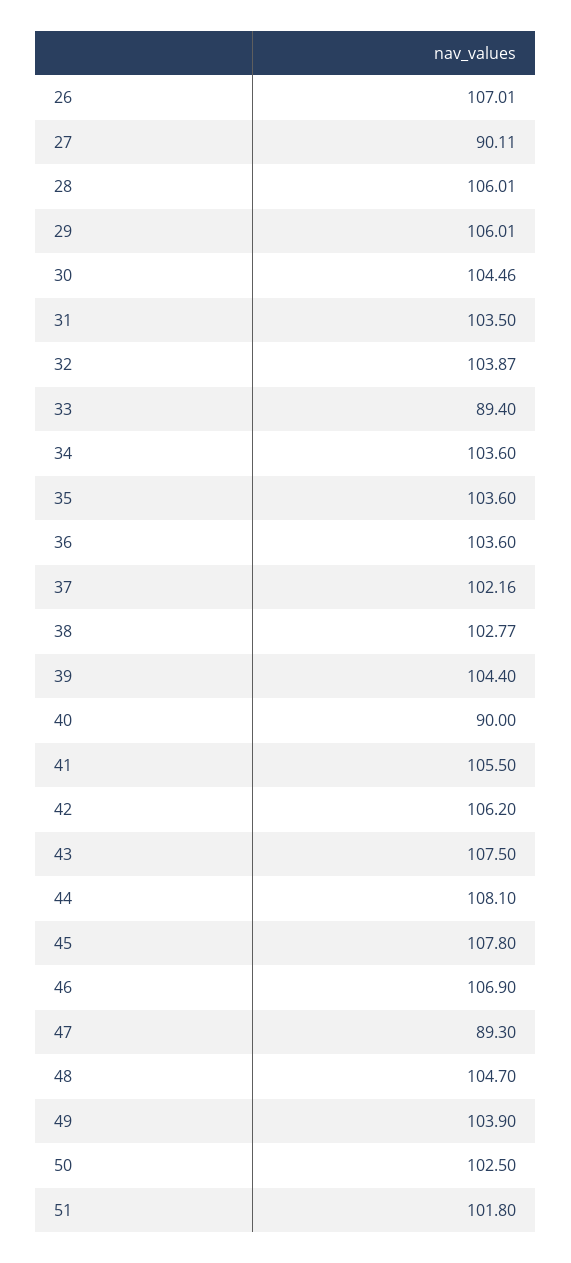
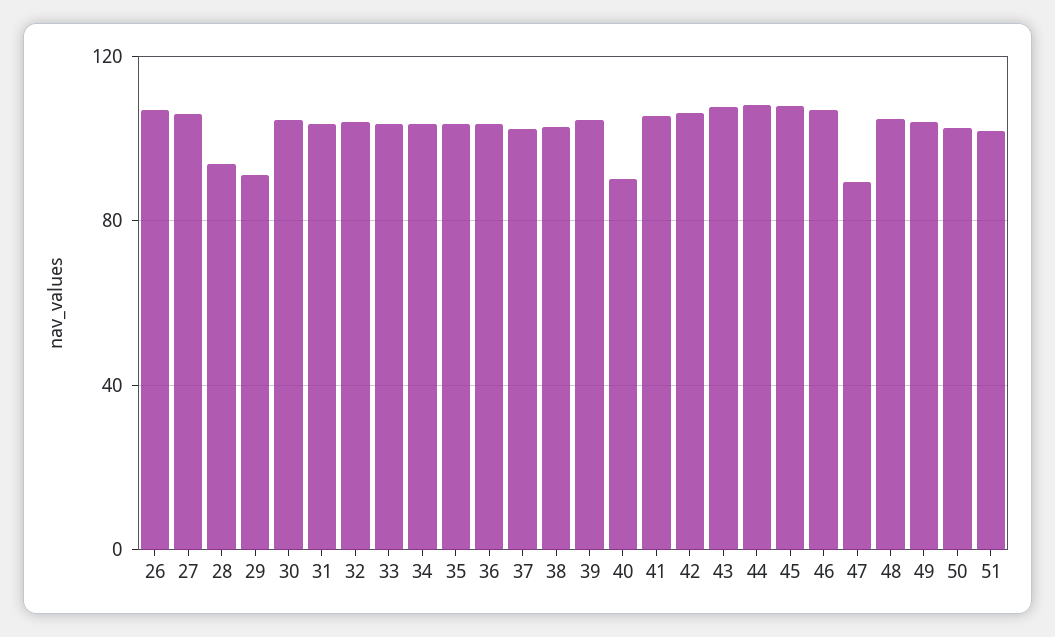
27: 90.11 -> 105
28: 106.01 -> 95
29: 106.01 -> 90
33: 89.4 -> 105

